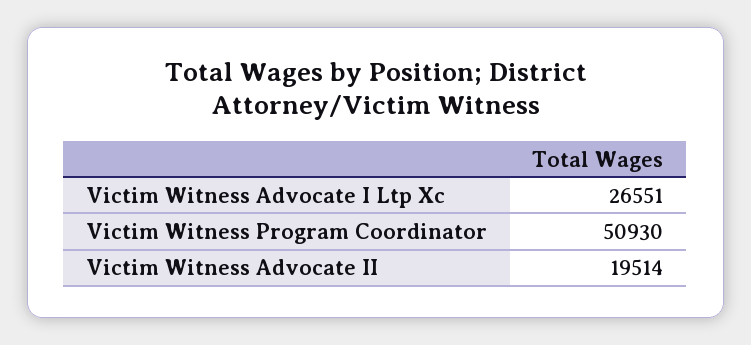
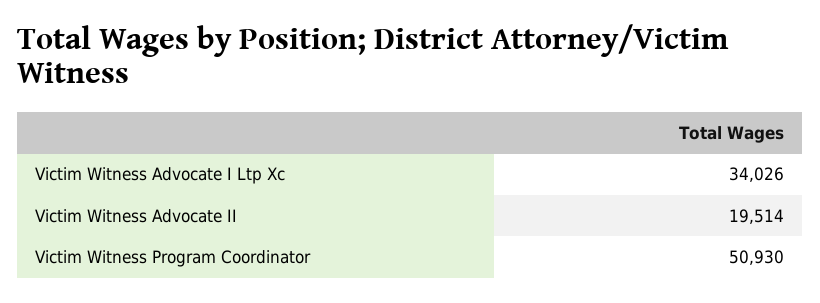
Victim Witness Advocate I Ltp Xc: 26551 -> 34026

